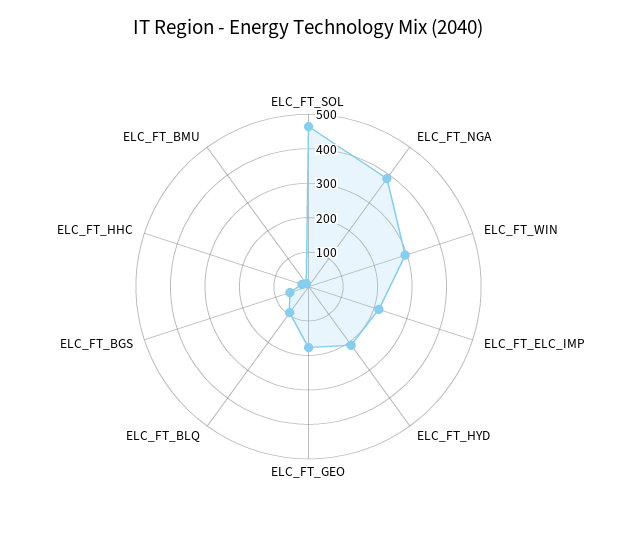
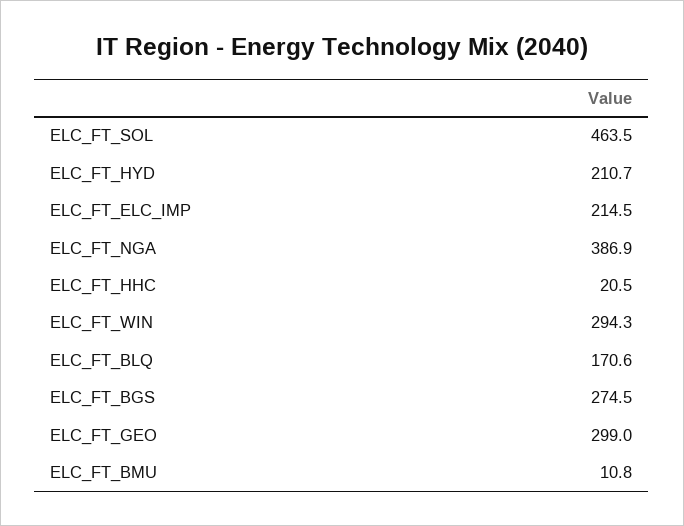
ELC_FT_GEO: 175 -> 299
ELC_FT_BLQ: 100 -> 170.6
ELC_FT_BGS: 50 -> 274.5

